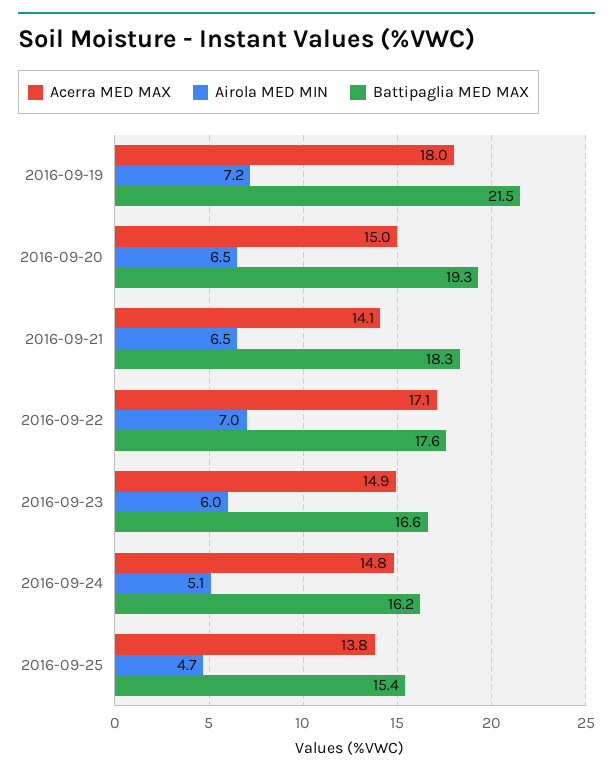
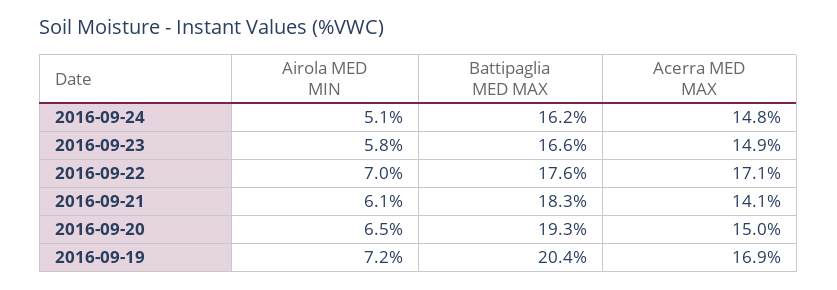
Acerra MED MAX, 2016-09-19: 18 -> 16.9
Battipaglia MED MAX, 2016-09-19: 21.5 -> 20.4
Airola MED MIN, 2016-09-21: 6.5 -> 6.1
Airola MED MIN, 2016-09-23: 6 -> 5.8
Acerra MED MAX, 2016-09-25: 13.8 -> none
Airola MED MIN, 2016-09-25: 4.7 -> none
Battipaglia MED MAX, 2016-09-25: 15.4 -> none

